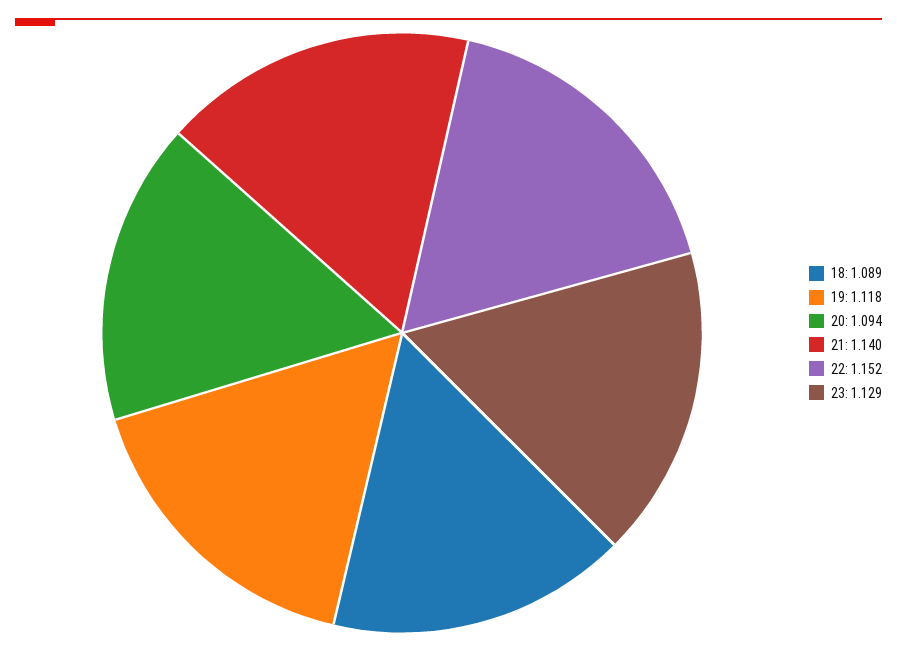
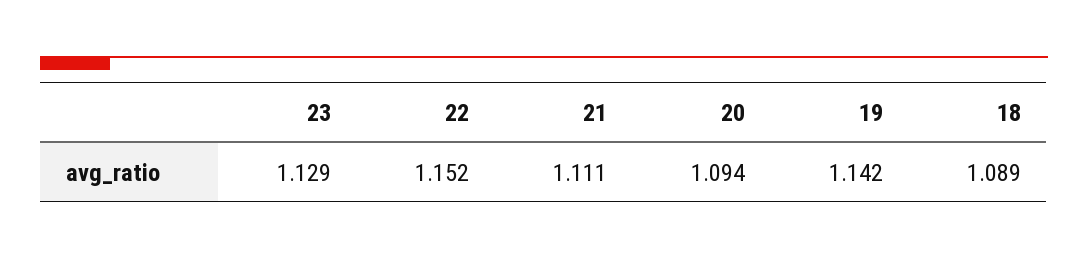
19: 1.118 -> 1.142
21: 1.14 -> 1.111

